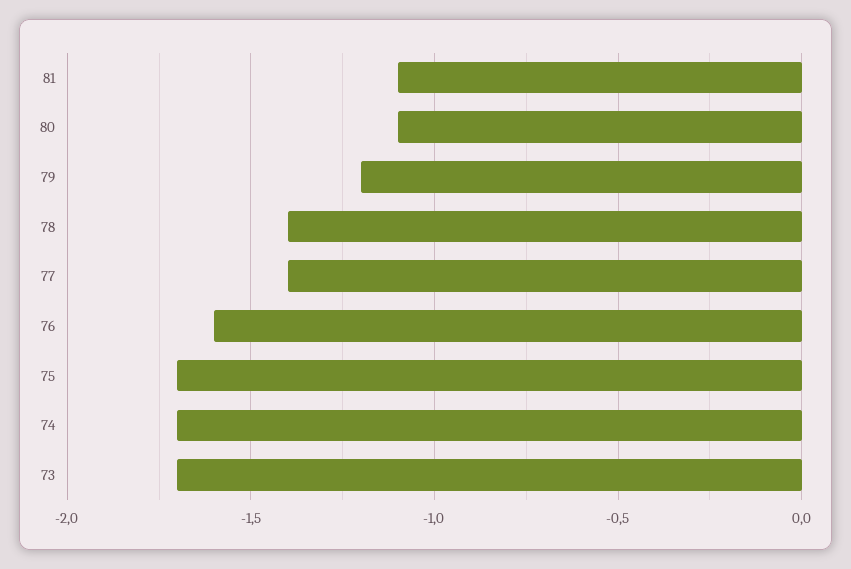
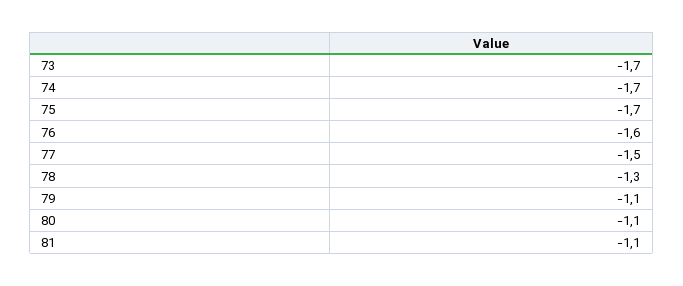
79: -1.2 -> -1.1
78: -1.4 -> -1.3
77: -1.4 -> -1.5

